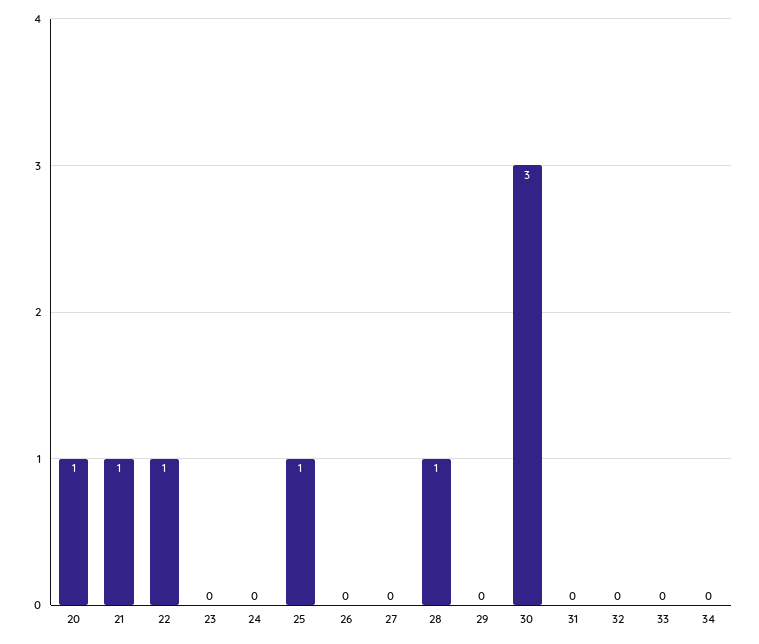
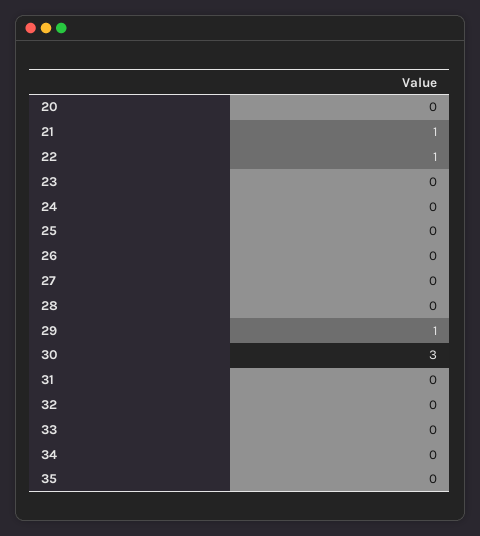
20: 1 -> 0
25: 1 -> 0
28: 1 -> 0
29: 0 -> 1
35: none -> 0

